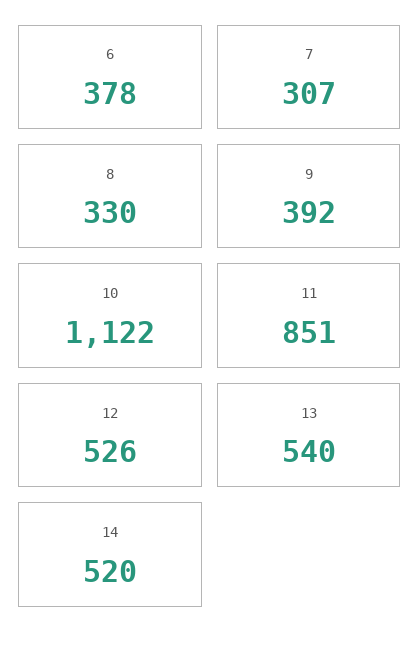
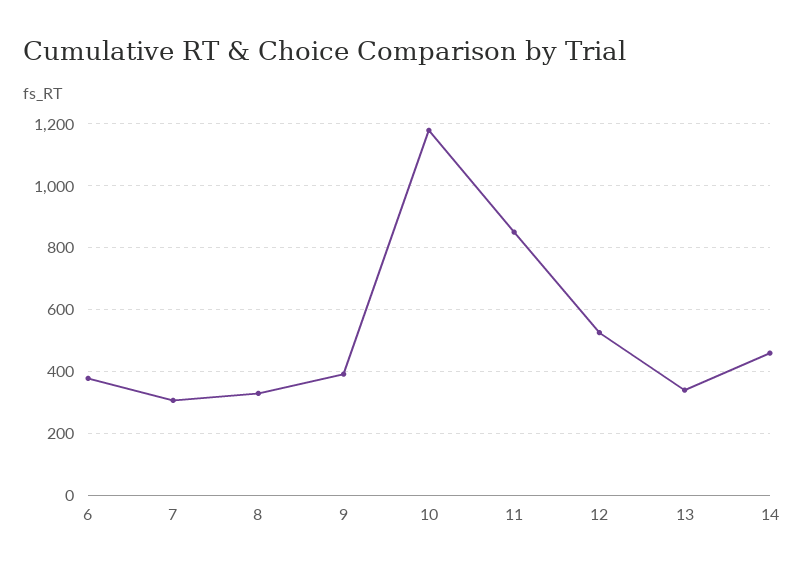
10: 1122 -> 1180
13: 540 -> 340
14: 520 -> 460

